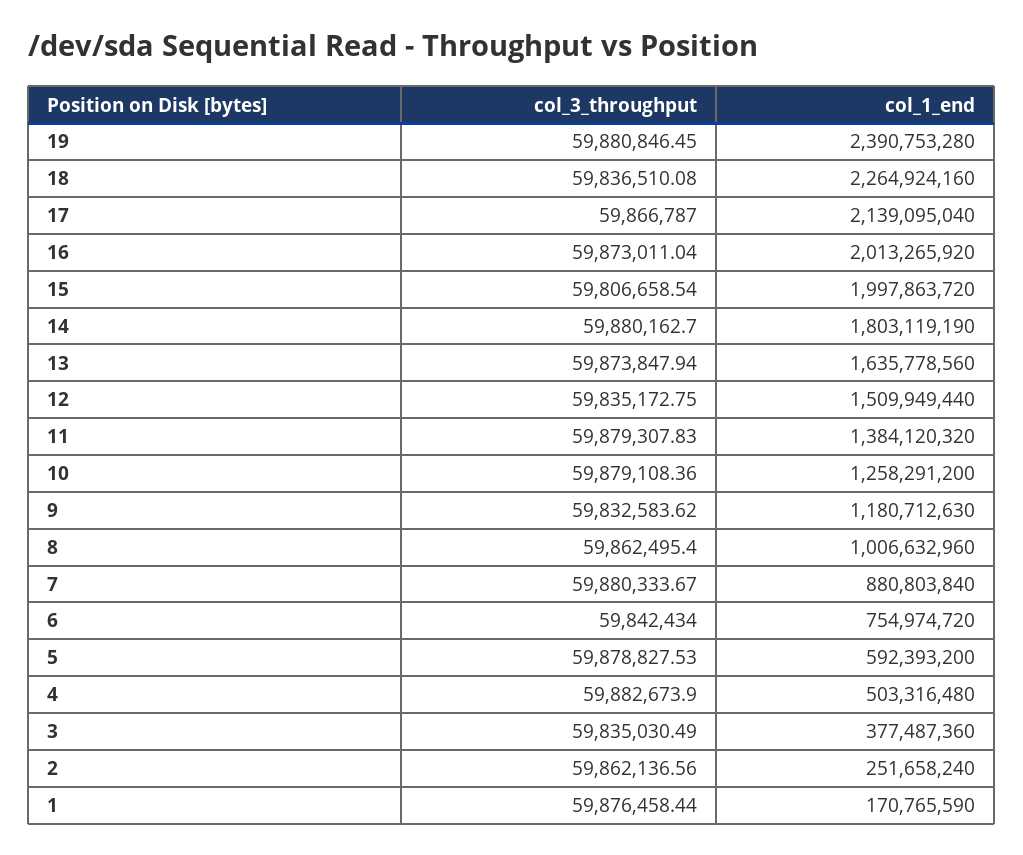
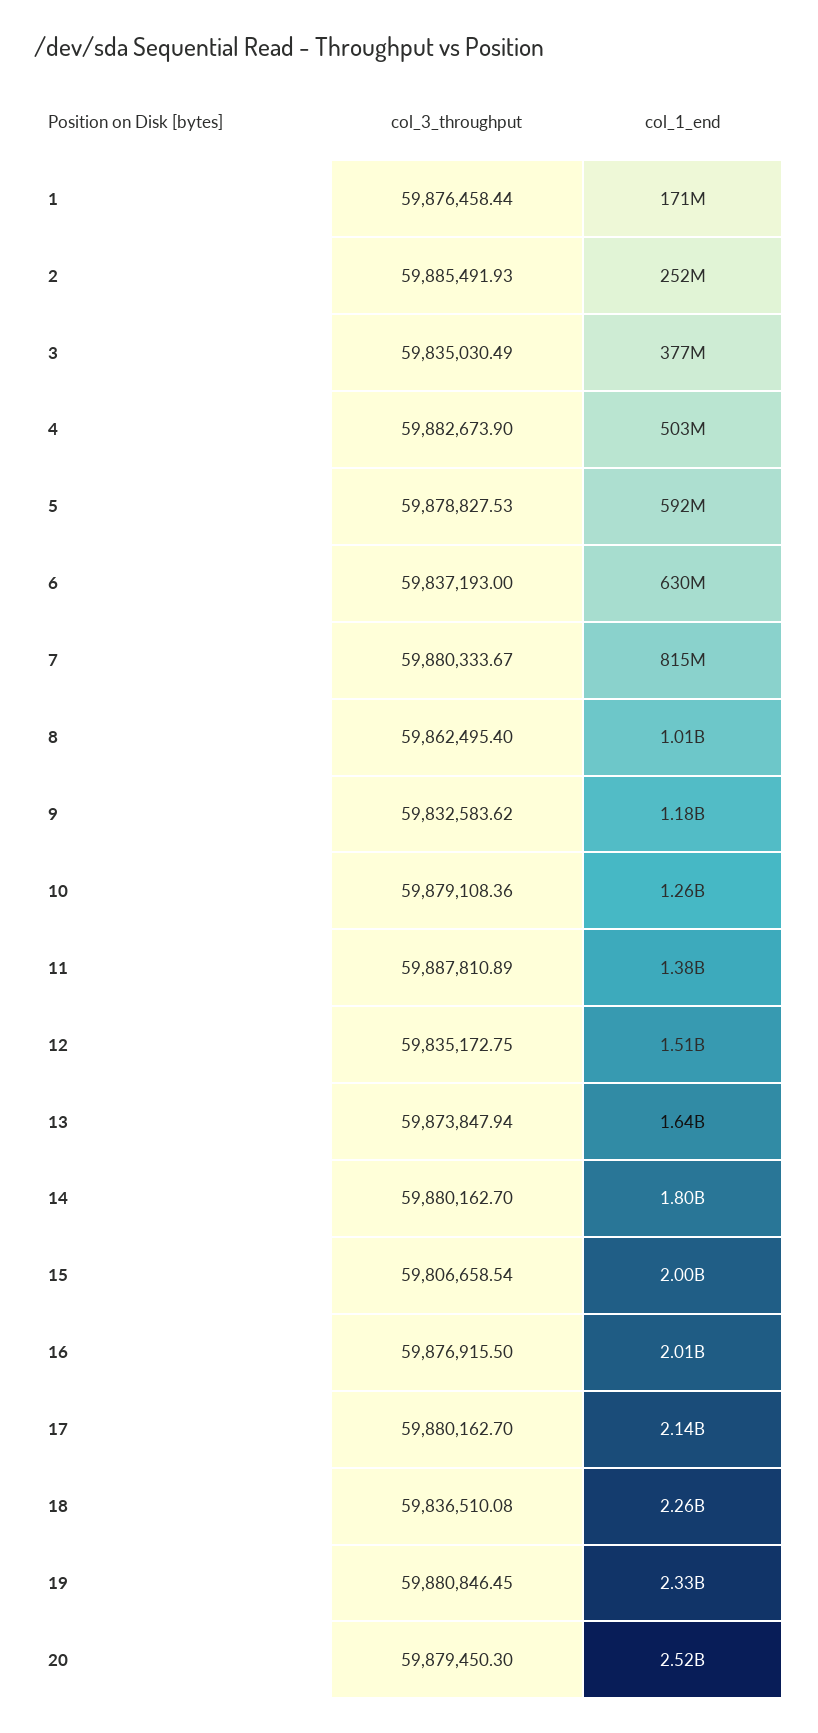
col_1_end, 19: 2390753280 -> 2330000000
col_3_throughput, 17: 59866787 -> 59880162.7
col_3_throughput, 16: 59873011.04 -> 59876915.5
col_3_throughput, 11: 59879307.83 -> 59887810.89
col_1_end, 7: 880803840 -> 815000000
col_3_throughput, 6: 59842434 -> 59837193
col_1_end, 6: 754974720 -> 630000000
col_3_throughput, 2: 59862136.56 -> 59885491.93
col_3_throughput, 20: none -> 59879450.3
col_1_end, 20: none -> 2520000000

